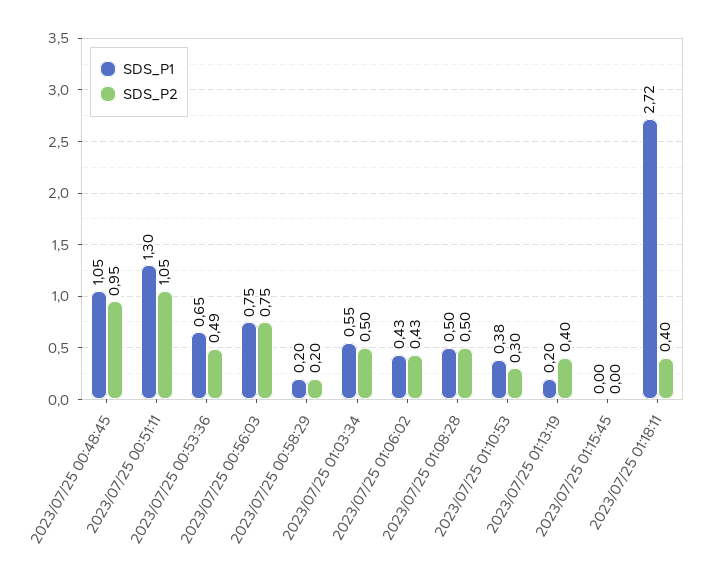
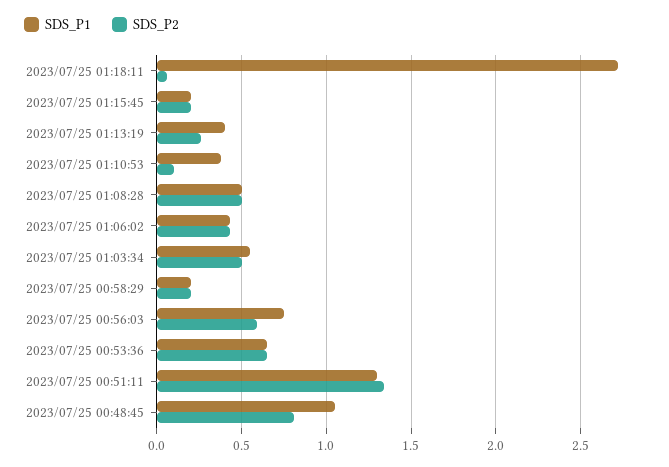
SDS_P2, 2023/07/25 00:48:45: 0.95 -> 0.8
SDS_P2, 2023/07/25 00:51:11: 1.05 -> 1.35
SDS_P2, 2023/07/25 00:53:36: 0.49 -> 0.65
SDS_P2, 2023/07/25 00:56:03: 0.75 -> 0.6
SDS_P2, 2023/07/25 01:10:53: 0.3 -> 0.1
SDS_P1, 2023/07/25 01:13:19: 0.2 -> 0.4
SDS_P2, 2023/07/25 01:13:19: 0.4 -> 0.25
SDS_P1, 2023/07/25 01:15:45: 0 -> 0.2
SDS_P2, 2023/07/25 01:15:45: 0 -> 0.2
SDS_P2, 2023/07/25 01:18:11: 0.4 -> 0.05

